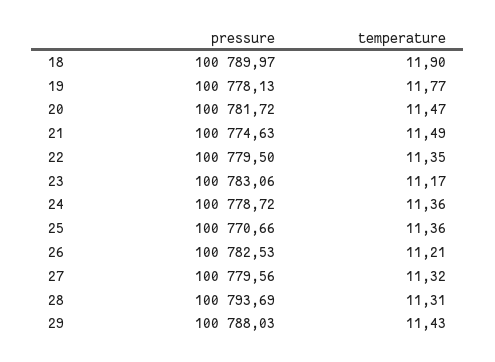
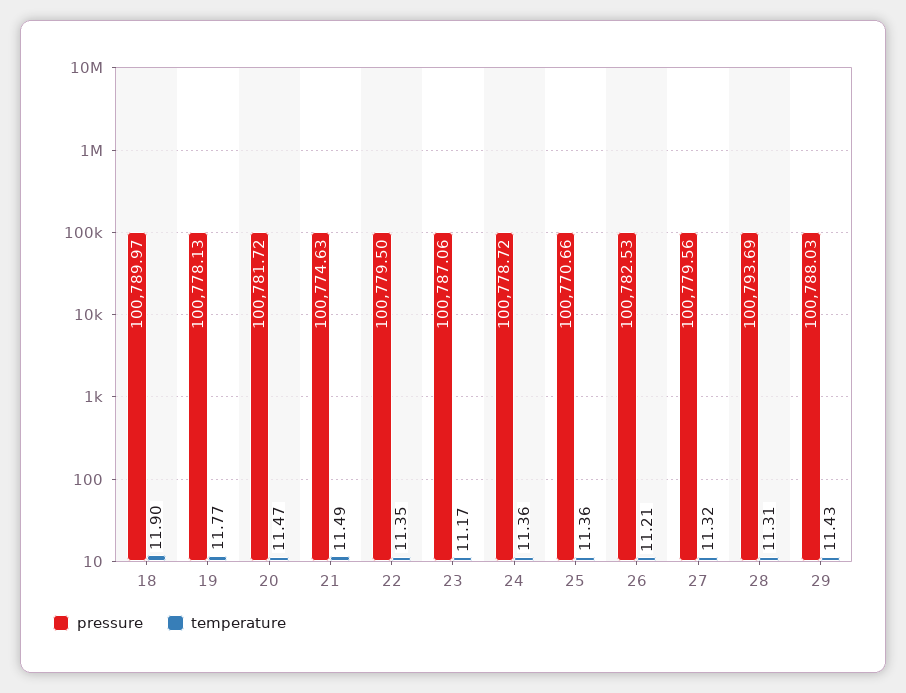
pressure, 23: 100783.06 -> 100787.06

